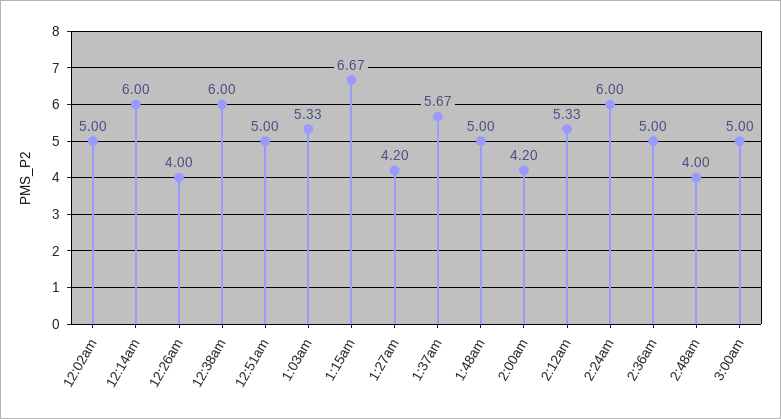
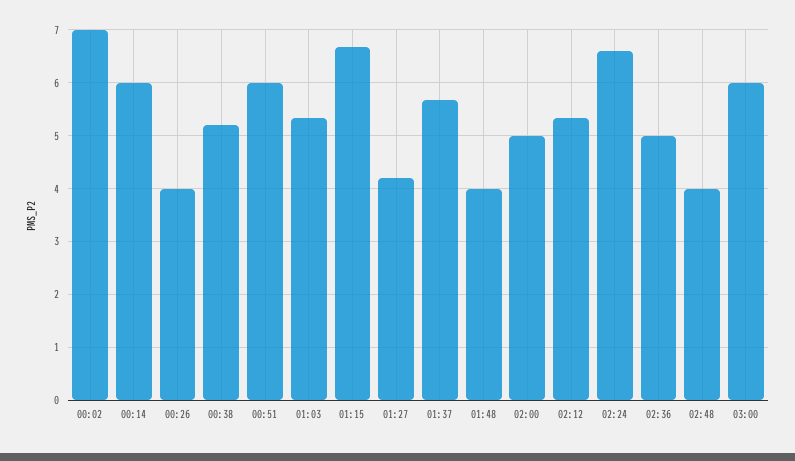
12:02am: 5 -> 7
12:38am: 6 -> 5.2
12:51am: 5 -> 6
1:48am: 5 -> 4
2:00am: 4.2 -> 5
2:24am: 6 -> 6.6
3:00am: 5 -> 6

